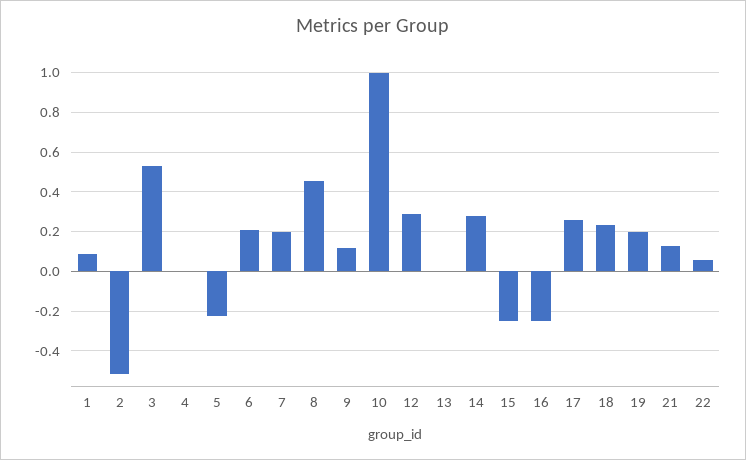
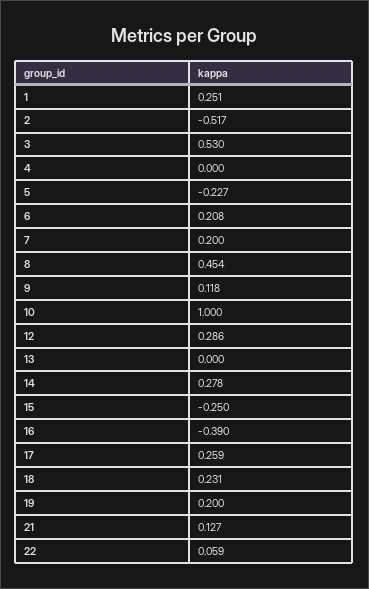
1: 0.1 -> 0.251
16: -0.25 -> -0.39

